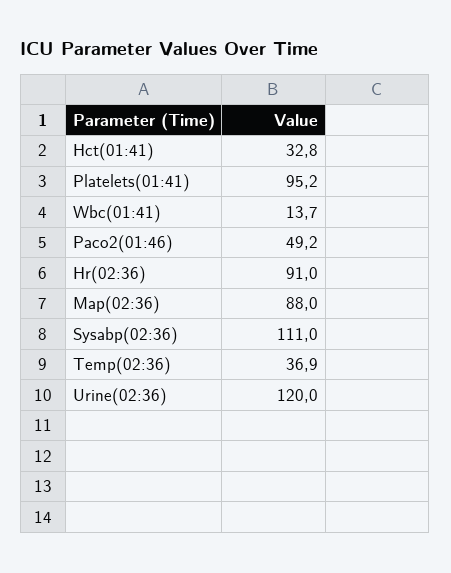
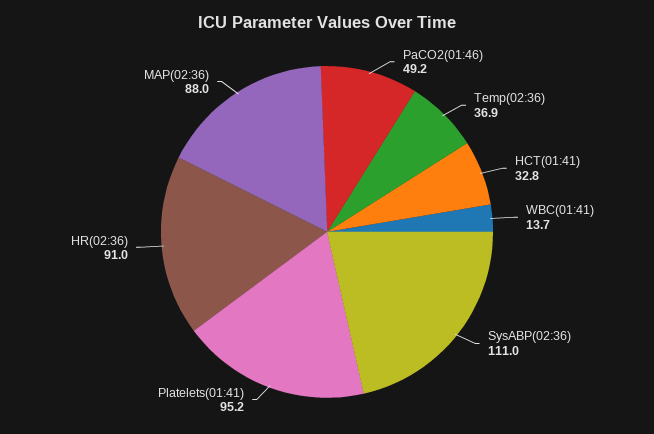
Urine(02:36): 120 -> none

